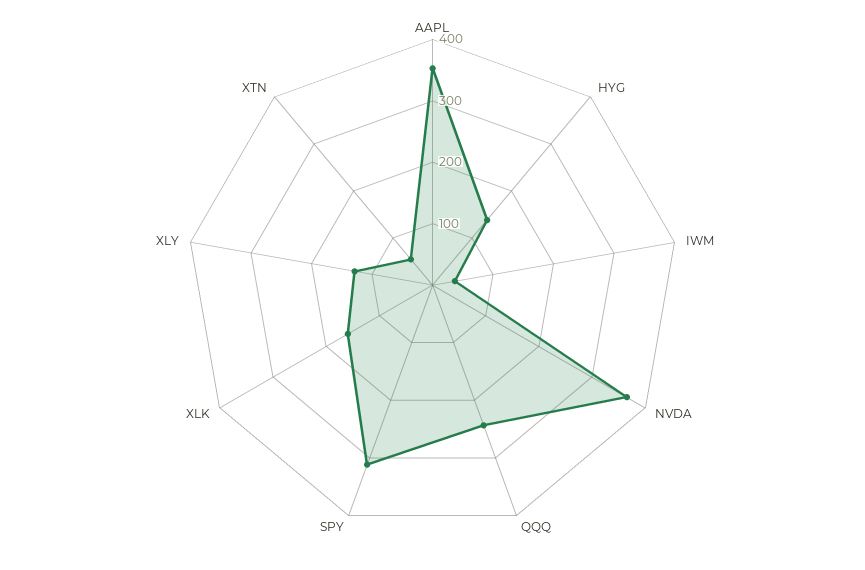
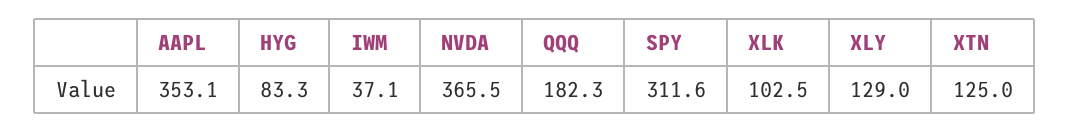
HYG: 140 -> 83.3
QQQ: 240 -> 182.3
XLK: 160 -> 102.5
XTN: 60 -> 125

